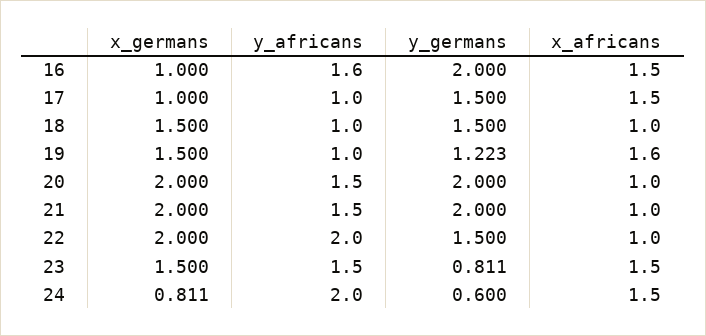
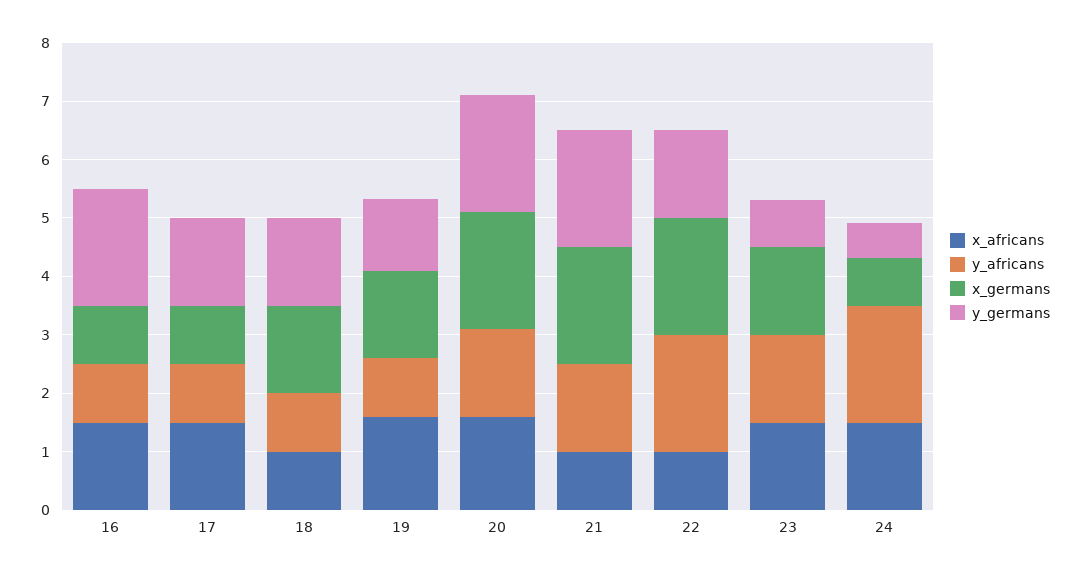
y_africans, 16: 1.6 -> 1
x_africans, 20: 1 -> 1.6

